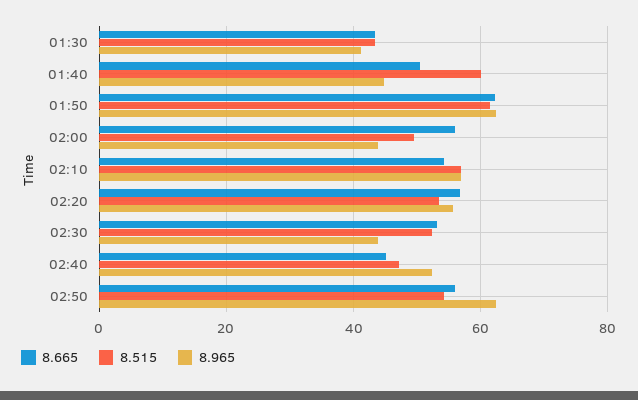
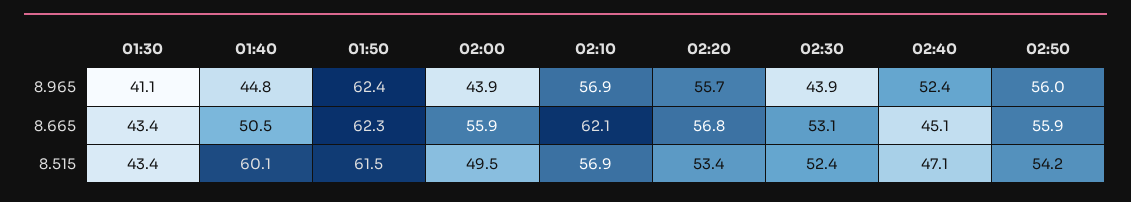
8.665, 02:10: 54 -> 62.1
8.965, 02:50: 62 -> 56

